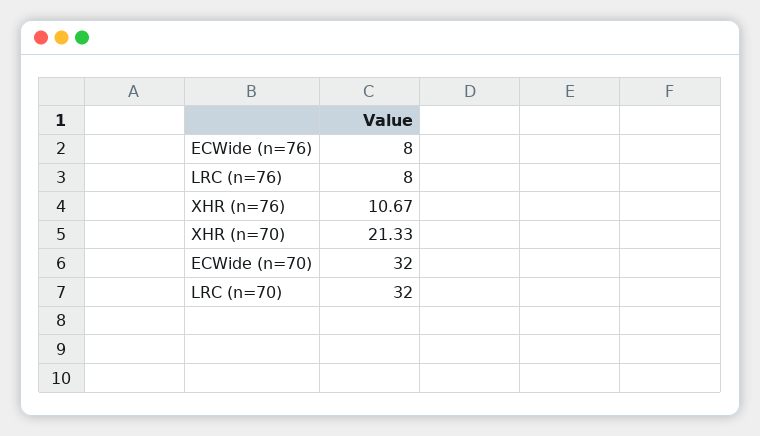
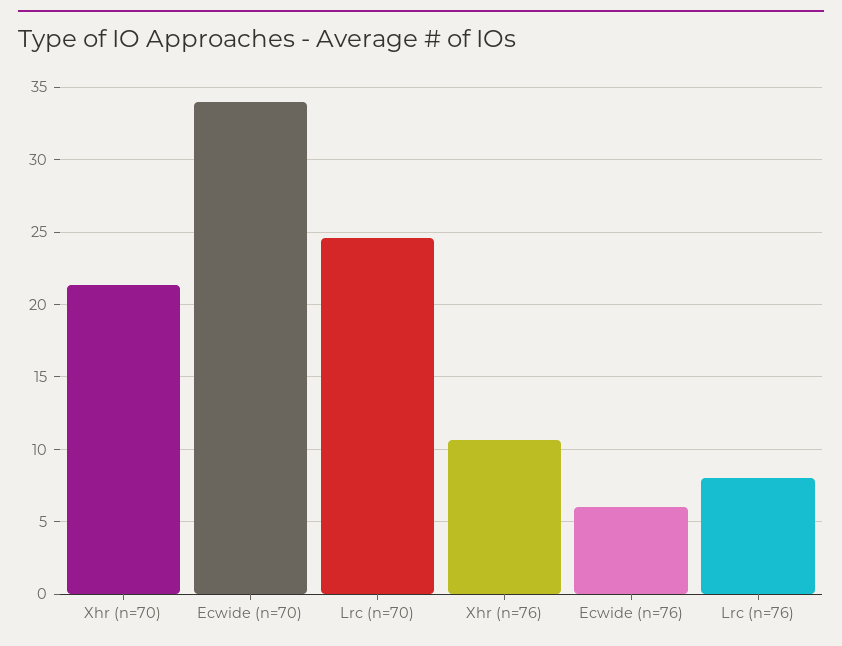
ECWide (n=76): 8 -> 6
ECWide (n=70): 32 -> 34
LRC (n=70): 32 -> 24.5

